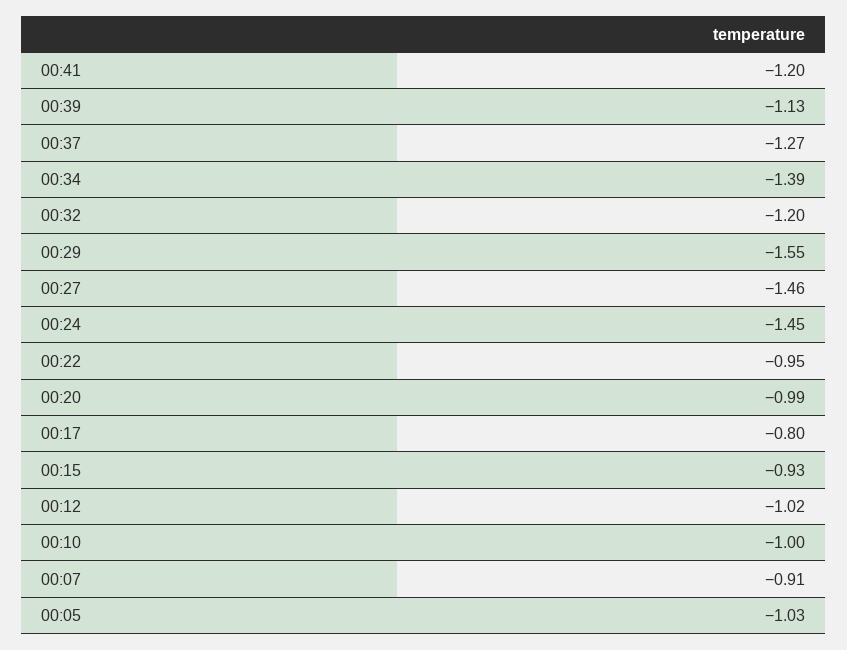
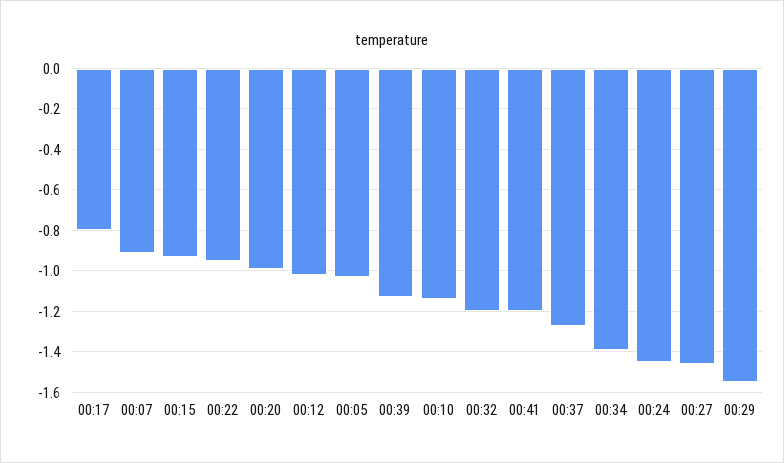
00:10: -1 -> -1.15

